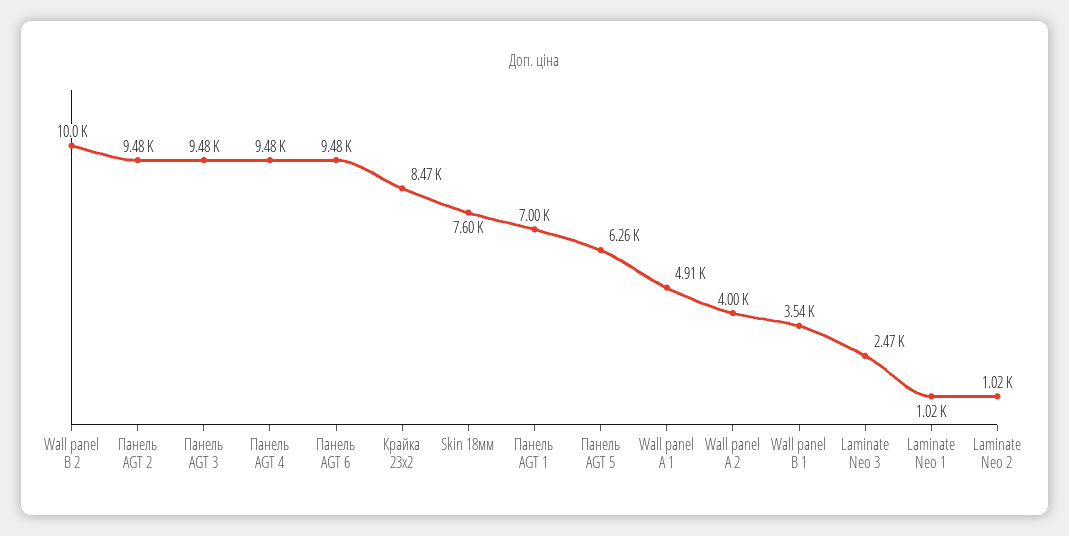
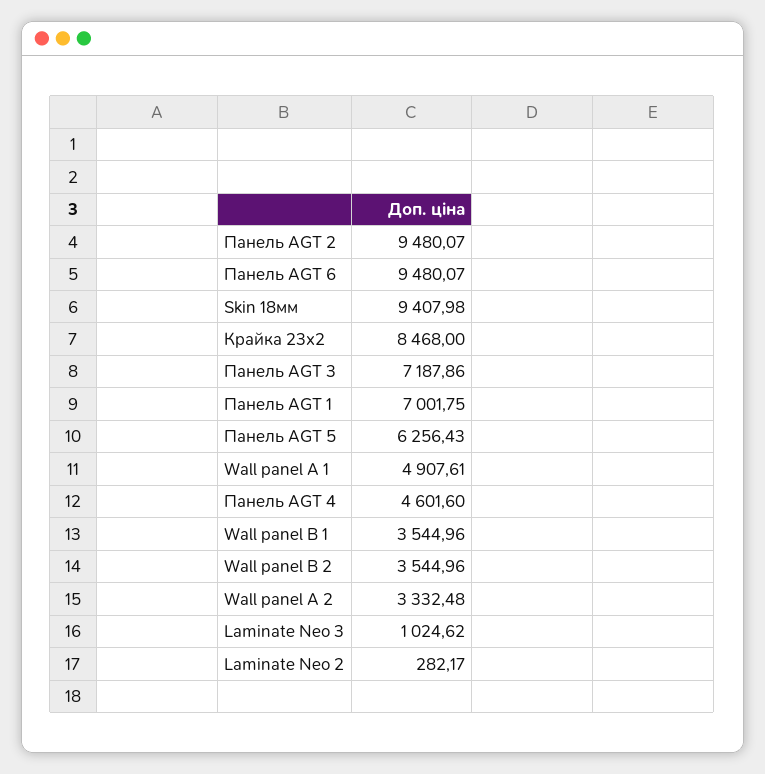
Wall panel B 2: 10000 -> 3544.96
Панель AGT 3: 9480 -> 7187.86
Панель AGT 4: 9480 -> 4601.6
Skin 18мм: 7600 -> 9407.98
Wall panel A 2: 4000 -> 3332.48
Laminate Neo 3: 2470 -> 1024.62
Laminate Neo 1: 1020 -> none
Laminate Neo 2: 1020 -> 282.17

